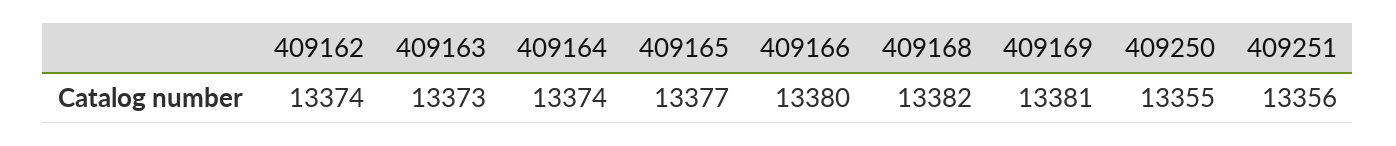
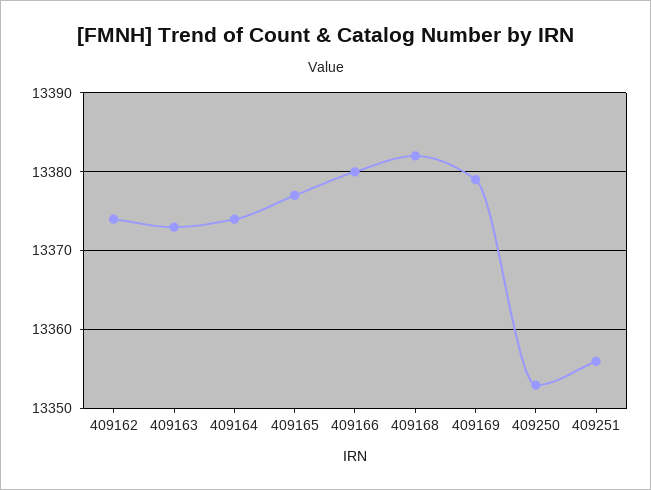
409169: 13381 -> 13379
409250: 13355 -> 13353

